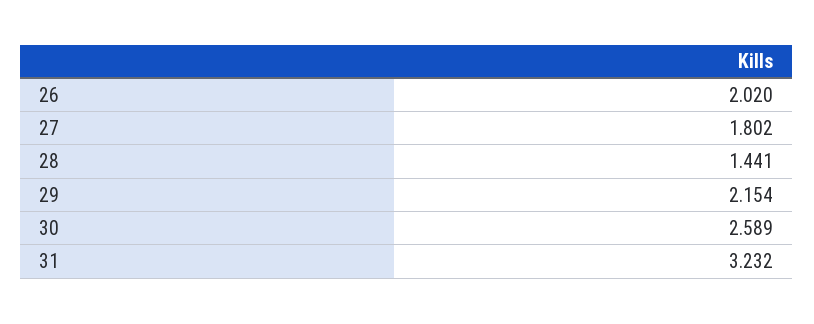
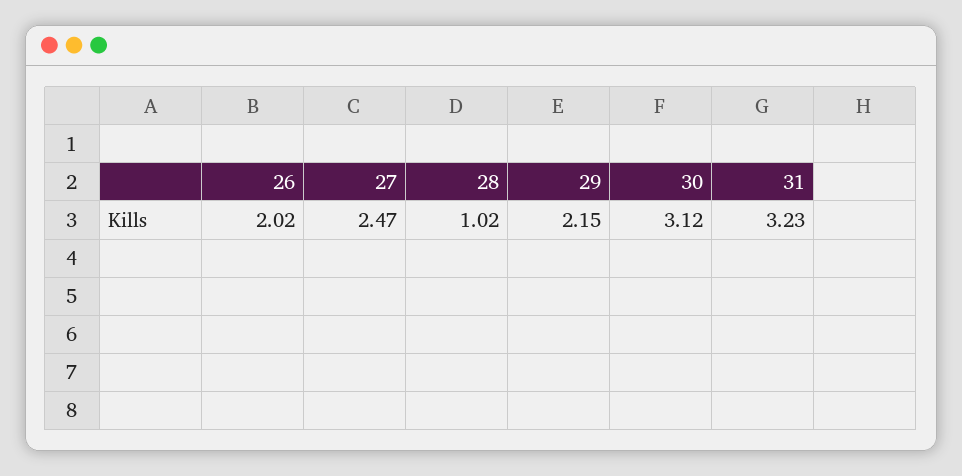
27: 1.802 -> 2.47
28: 1.441 -> 1.02
30: 2.589 -> 3.12

